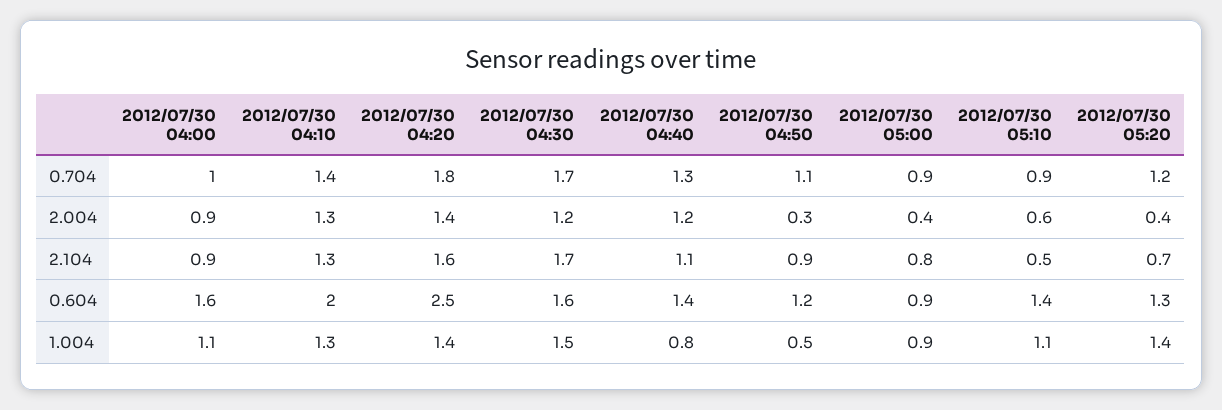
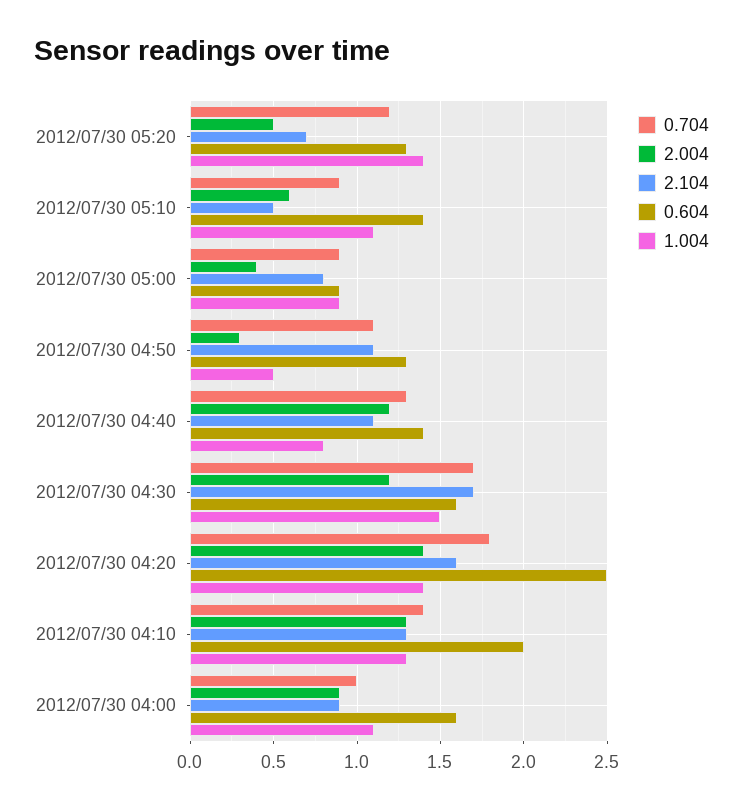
2.004, 2012/07/30 05:20: 0.4 -> 0.5
2.104, 2012/07/30 04:50: 0.9 -> 1.1
0.604, 2012/07/30 04:50: 1.2 -> 1.3

